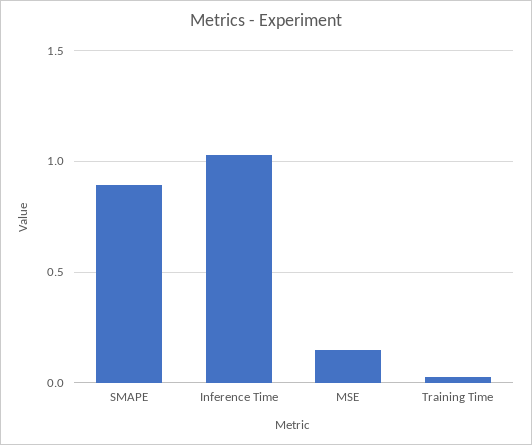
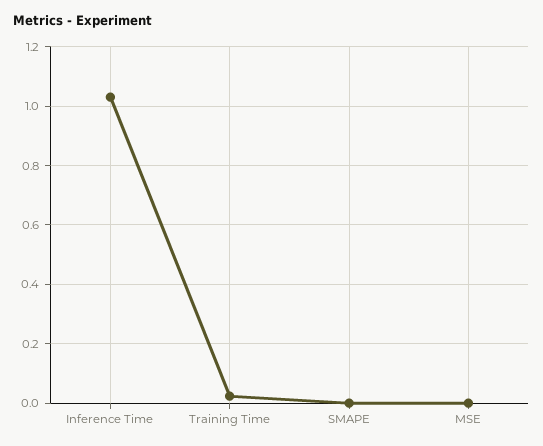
SMAPE: 0.9 -> 0
MSE: 0.15 -> 0

